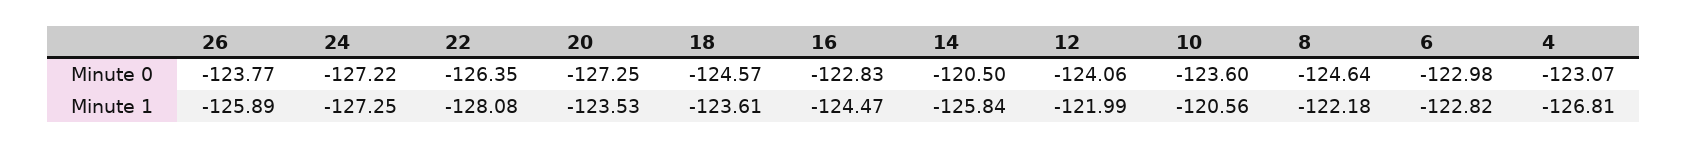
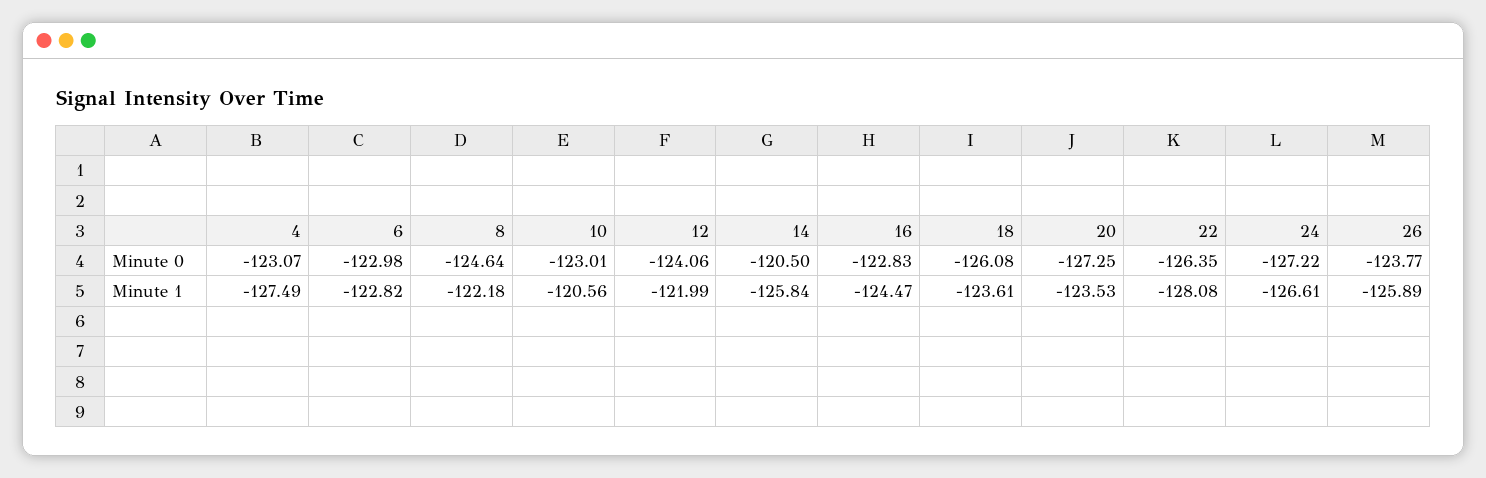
18, Minute 0: -124.57 -> -126.08
10, Minute 0: -123.6 -> -123.01
24, Minute 1: -127.25 -> -126.61
4, Minute 1: -126.81 -> -127.49

